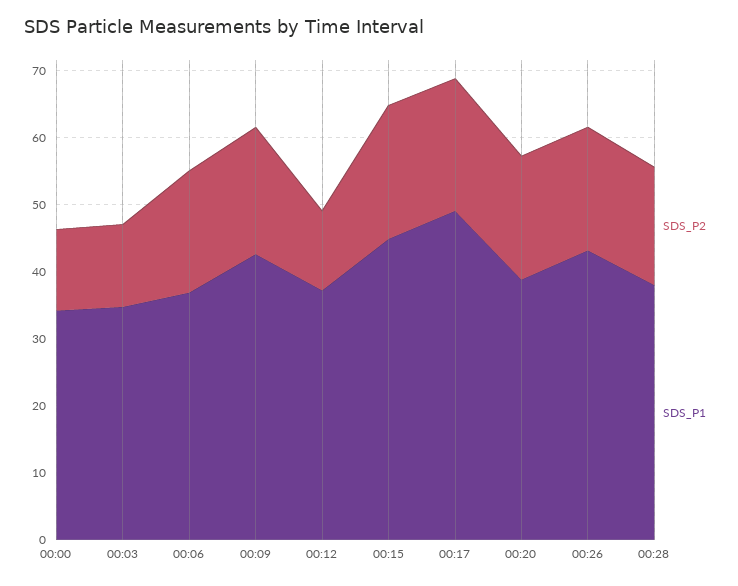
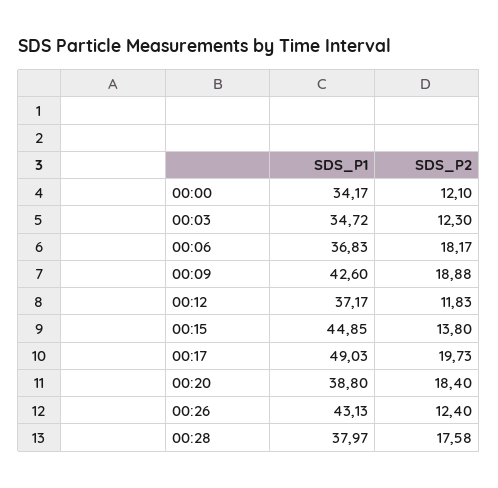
SDS_P2, 00:15: 20 -> 13.8
SDS_P2, 00:26: 18 -> 12.4

